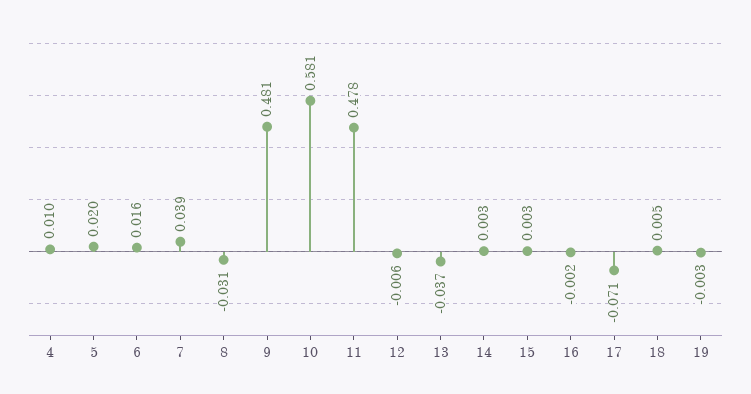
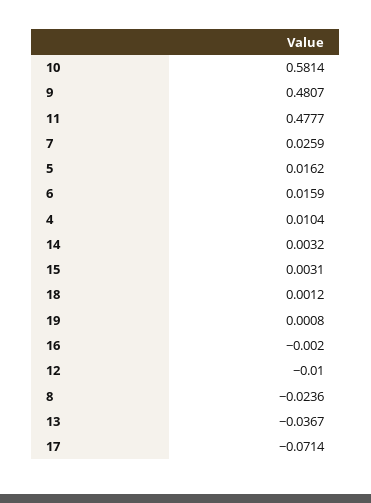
5: 0.02 -> 0.0162
7: 0.039 -> 0.0259
8: -0.031 -> -0.0236
12: -0.006 -> -0.01
18: 0.005 -> 0.0012
19: -0.003 -> 0.0008

